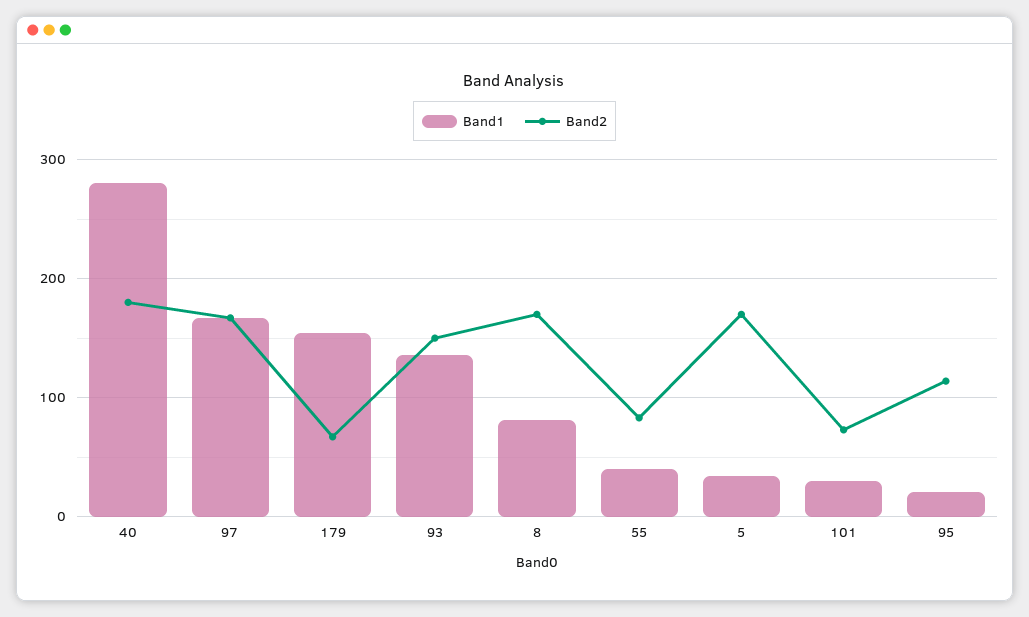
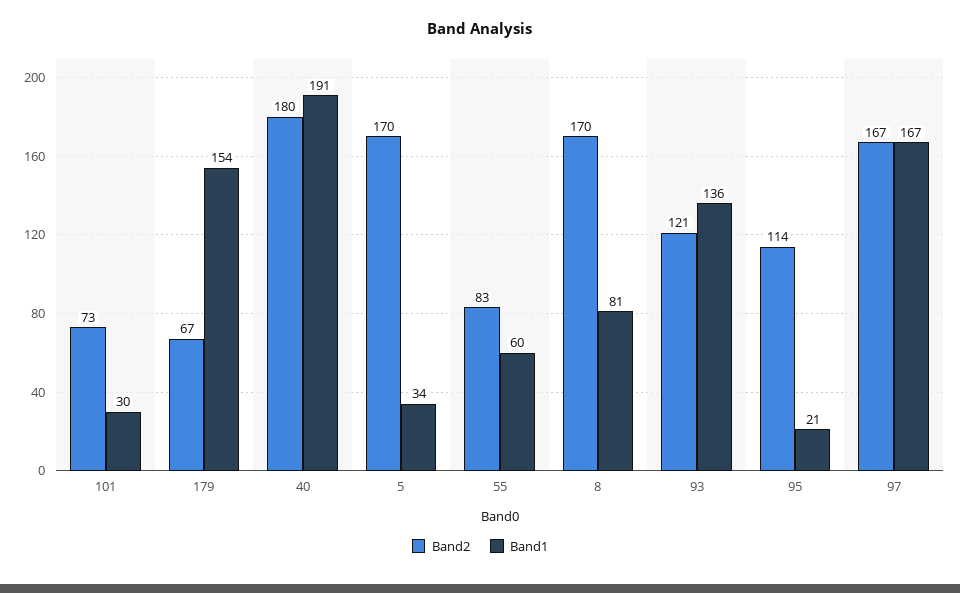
Band1, 40: 280 -> 191
Band2, 93: 150 -> 121
Band1, 55: 40 -> 60

